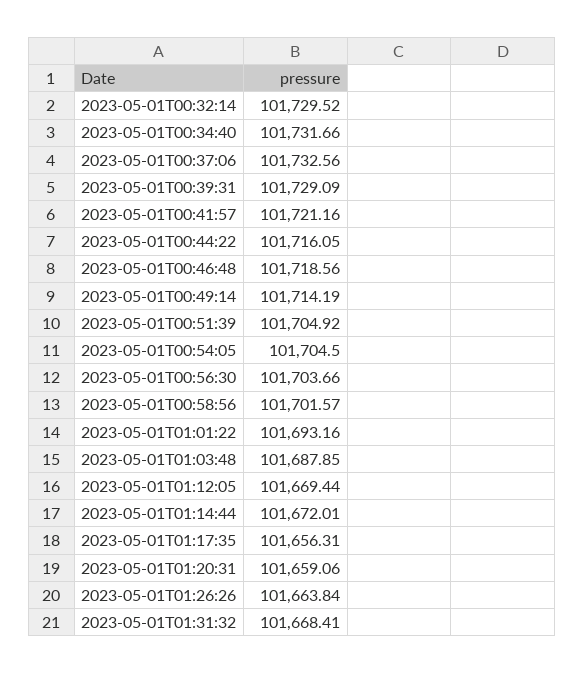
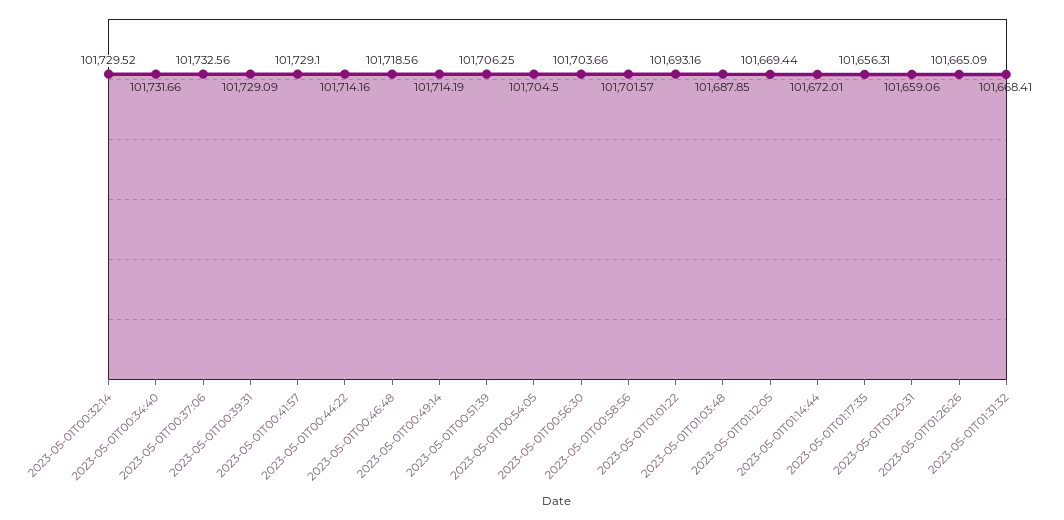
2023-05-01T00:41:57: 101721.16 -> 101729.1
2023-05-01T00:44:22: 101716.05 -> 101714.16
2023-05-01T00:51:39: 101704.92 -> 101706.25
2023-05-01T01:26:26: 101663.84 -> 101665.09

